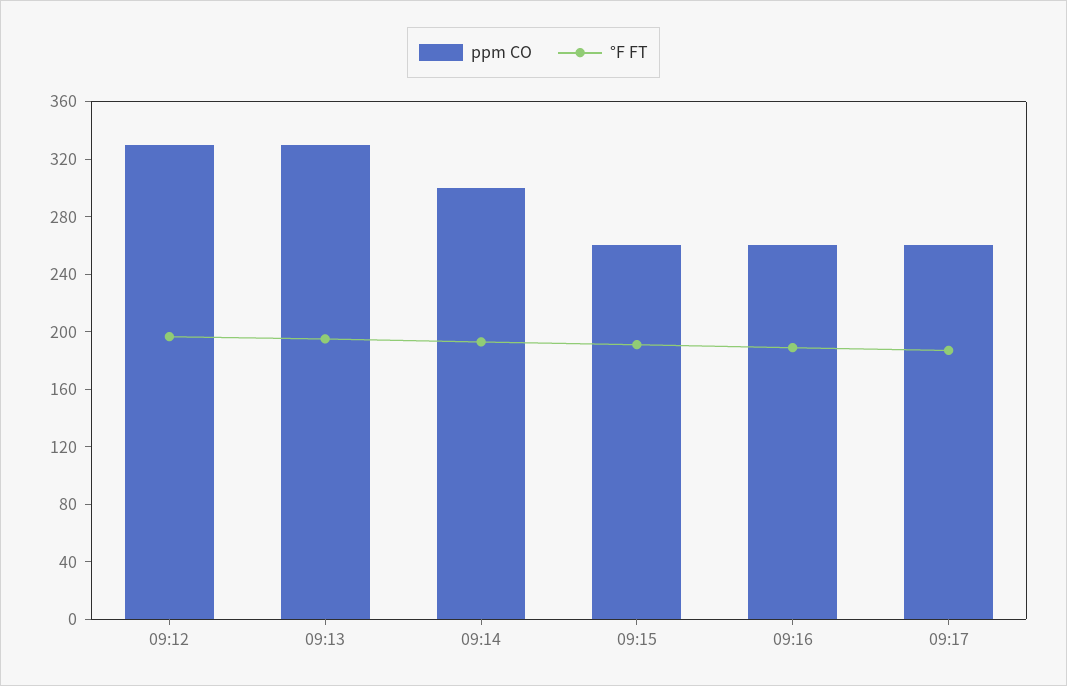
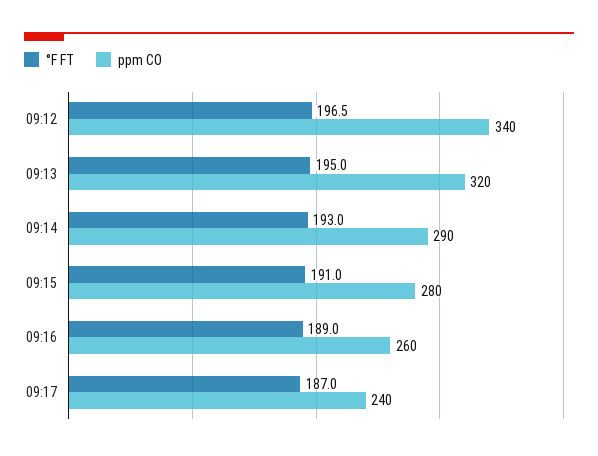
ppm CO, 09:12: 330 -> 340
ppm CO, 09:13: 330 -> 320
ppm CO, 09:14: 300 -> 290
ppm CO, 09:15: 260 -> 280
ppm CO, 09:17: 260 -> 240

